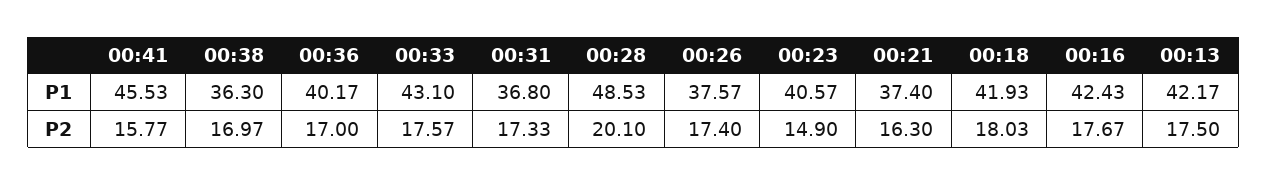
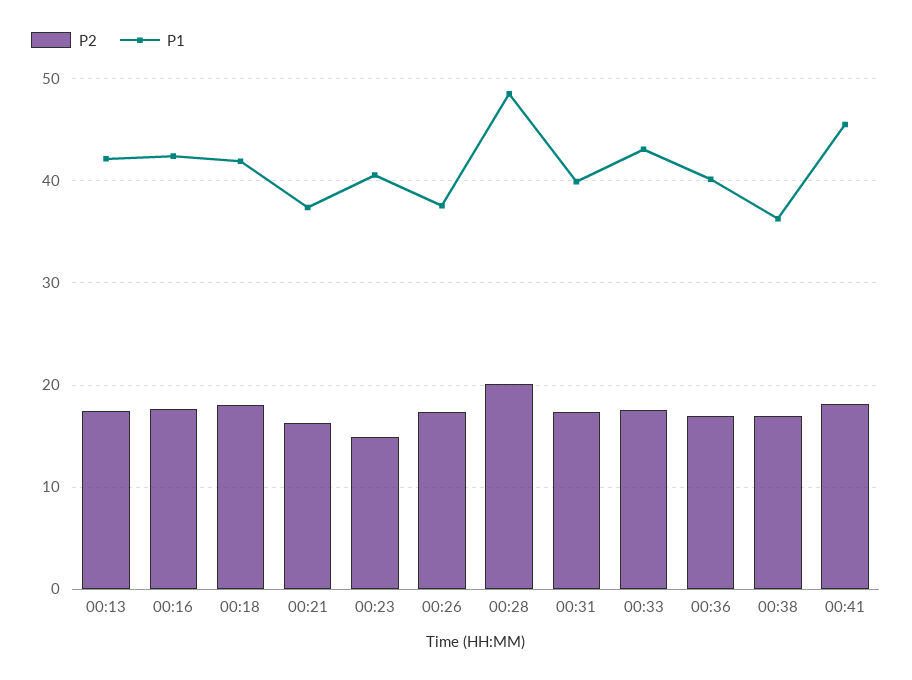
P1, 00:31: 36.8 -> 40
P2, 00:41: 15.77 -> 18

